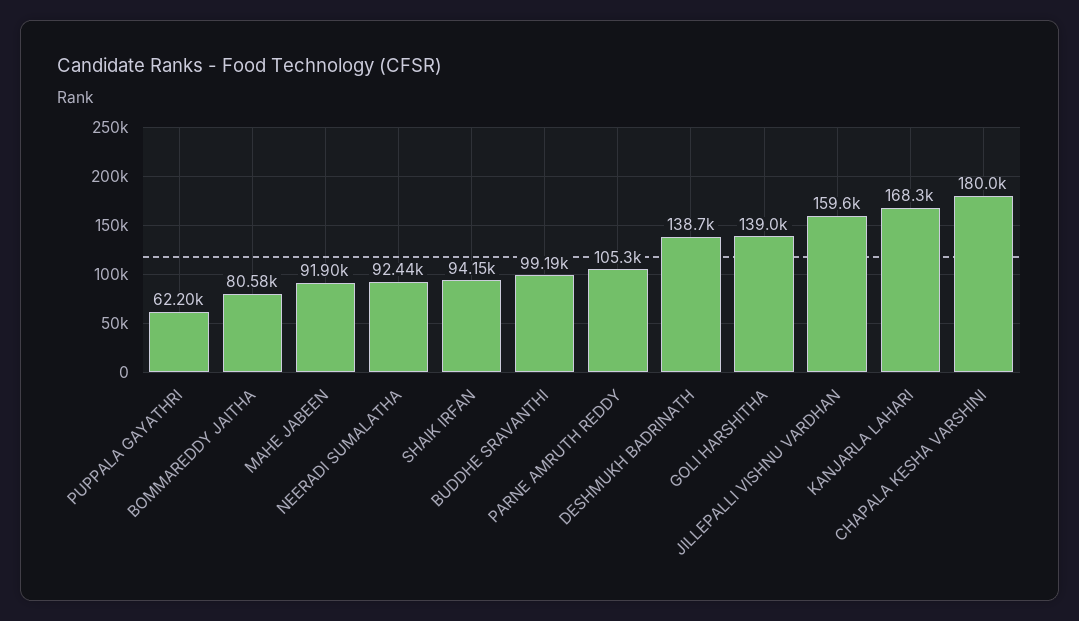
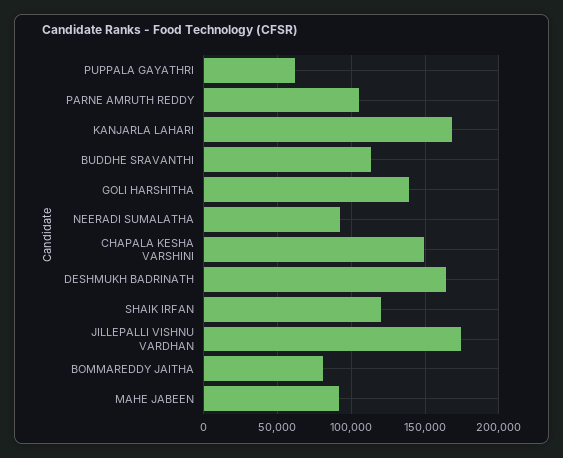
SHAIK IRFAN: 94150 -> 120000
BUDDHE SRAVANTHI: 99190 -> 115000
DESHMUKH BADRINATH: 138700 -> 165000
JILLEPALLI VISHNU VARDHAN: 159600 -> 175000
CHAPALA KESHA VARSHINI: 180000 -> 150000

